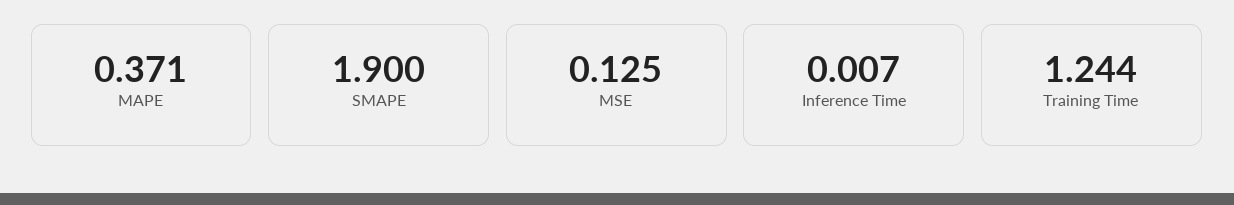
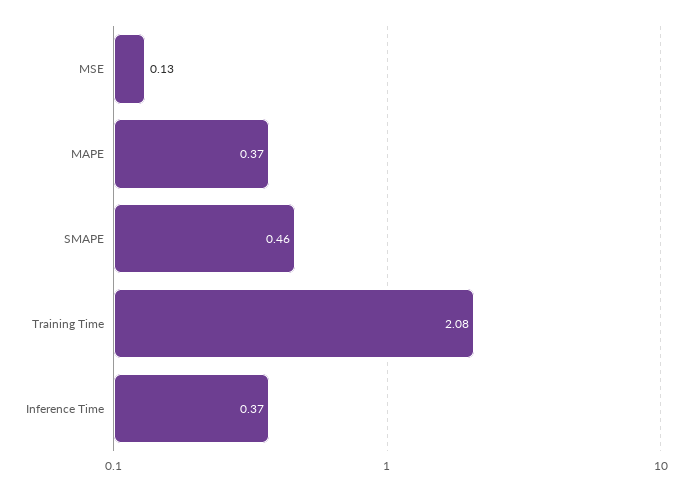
SMAPE: 1.9 -> 0.46
Inference Time: 0.007 -> 0.37
Training Time: 1.244 -> 2.08

